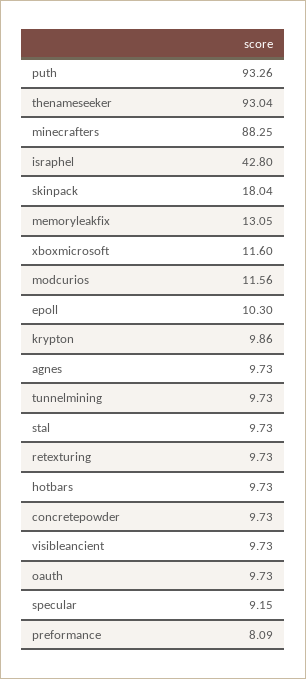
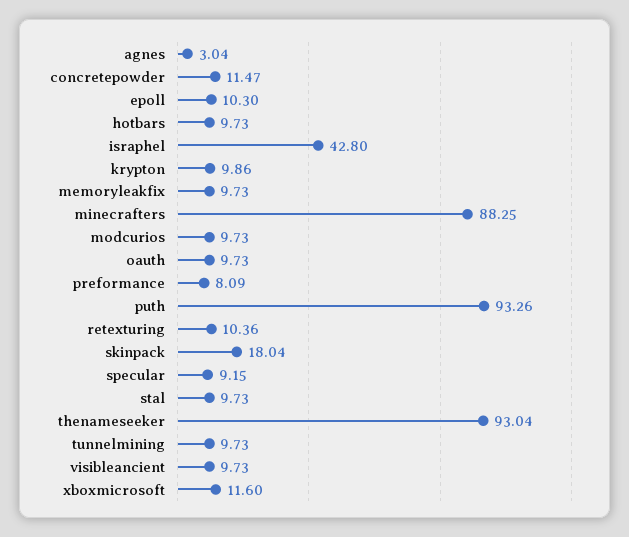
memoryleakfix: 13.05 -> 9.73
modcurios: 11.56 -> 9.73
agnes: 9.73 -> 3.04
retexturing: 9.73 -> 10.36
concretepowder: 9.73 -> 11.47

